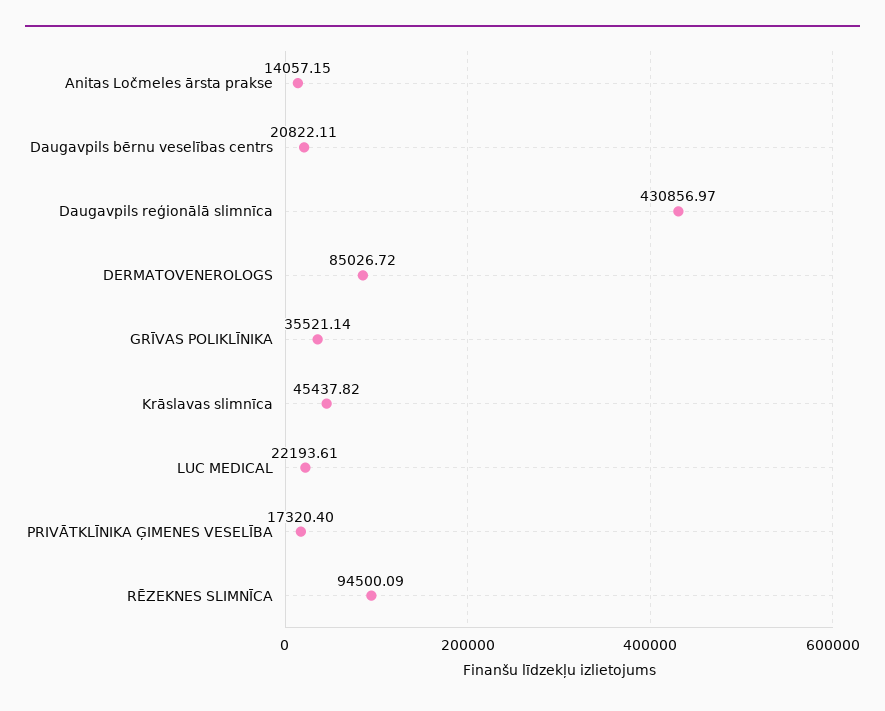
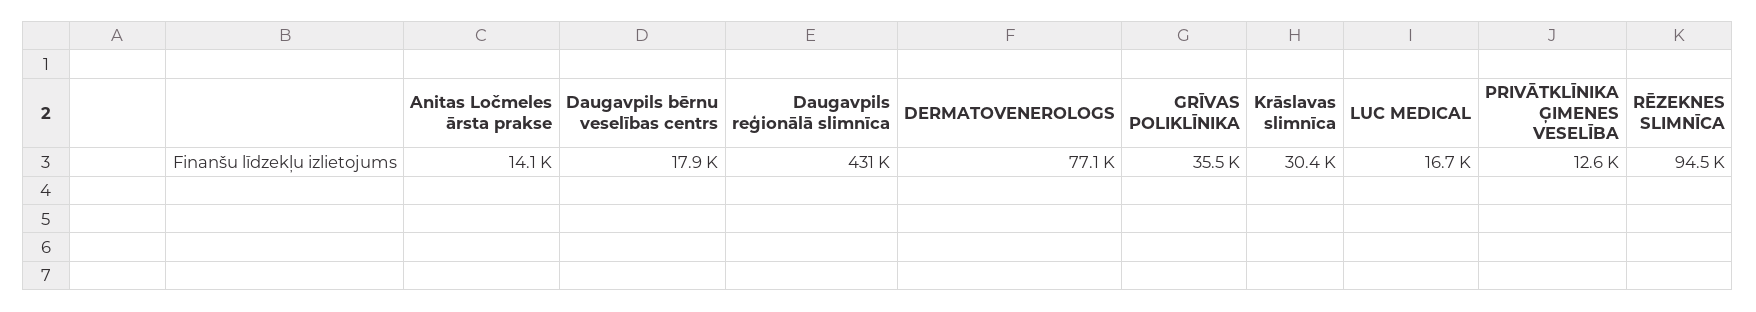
Daugavpils bērnu veselības centrs: 20822.11 -> 17900
DERMATOVENEROLOGS: 85026.72 -> 77100
Krāslavas slimnīca: 45437.82 -> 30400
LUC MEDICAL: 22193.61 -> 16700
PRIVĀTKLĪNIKA ĢIMENES VESELĪBA: 17320.4 -> 12600

